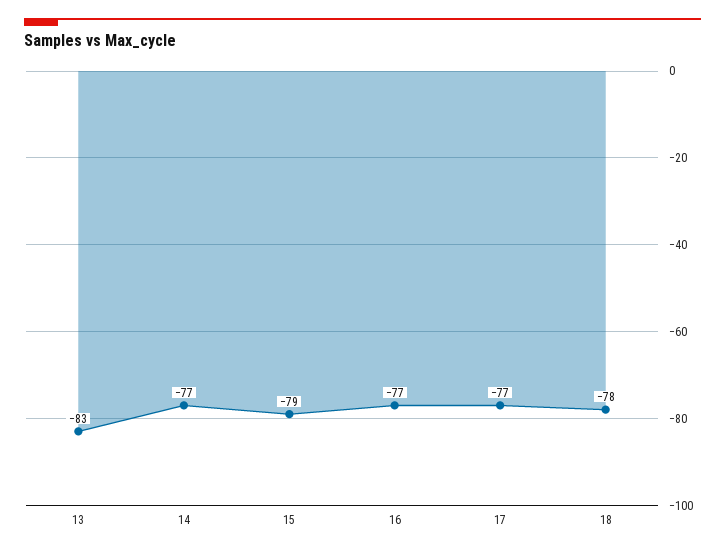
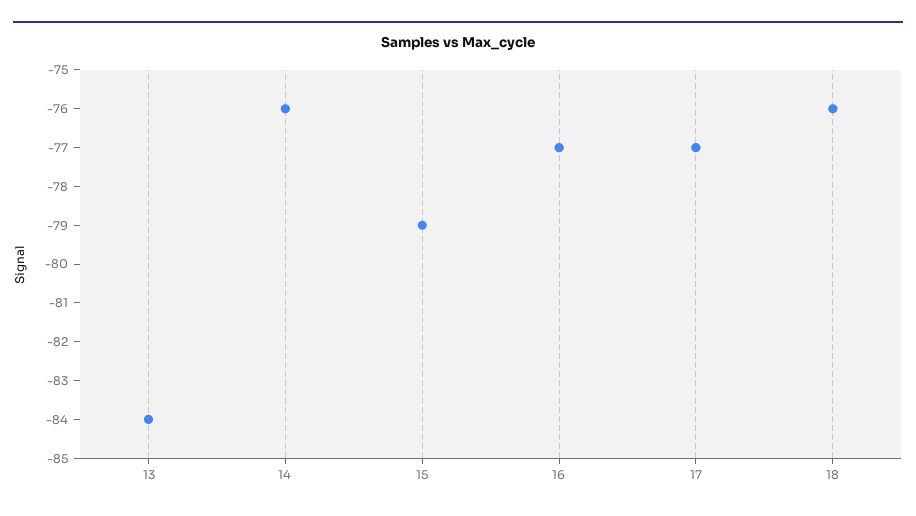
13: -83 -> -84
14: -77 -> -76
18: -78 -> -76

